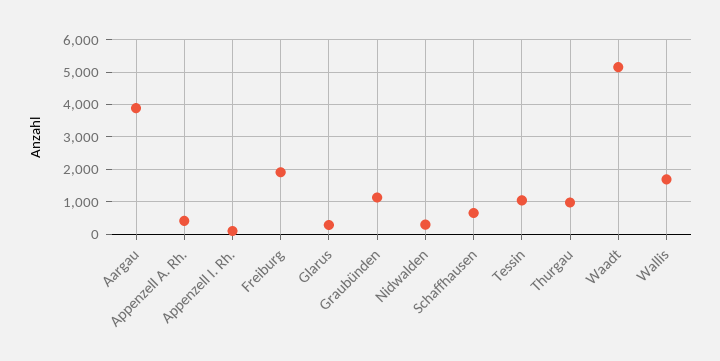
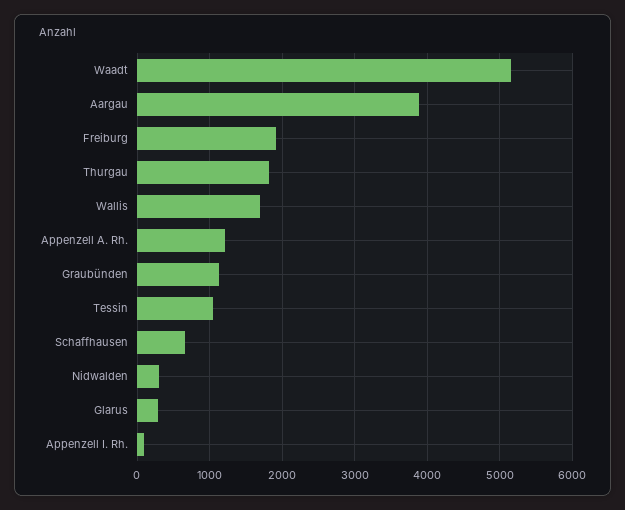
Appenzell A. Rh.: 400 -> 1200
Thurgau: 1000 -> 1800

